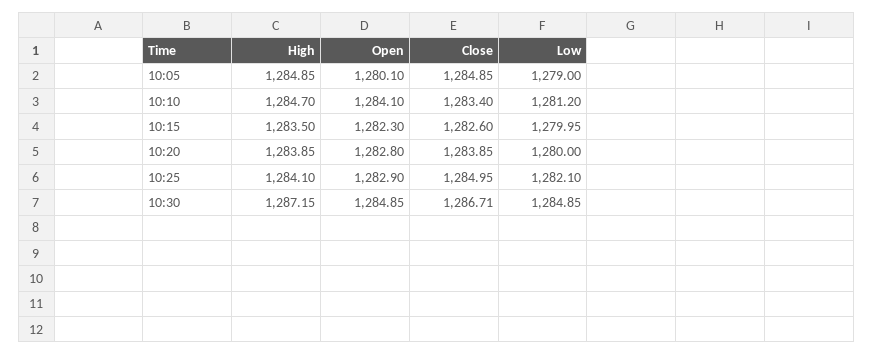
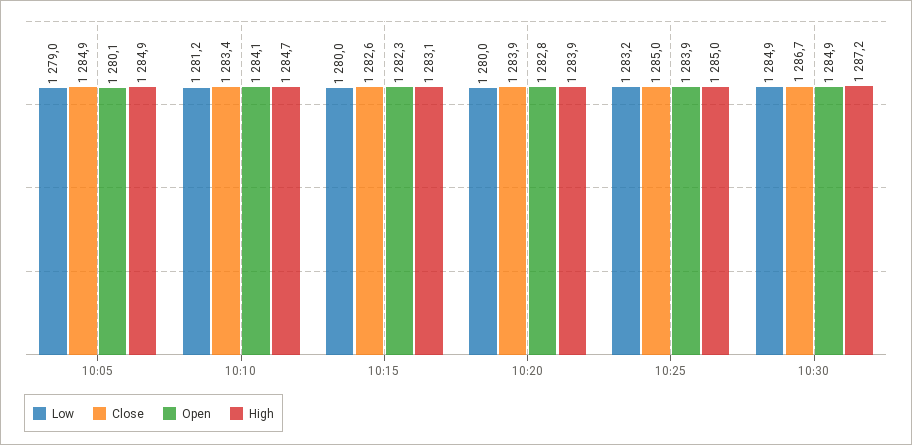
High, 10:15: 1283.5 -> 1283.1
High, 10:25: 1284.1 -> 1285
Open, 10:25: 1282.9 -> 1283.9
Low, 10:25: 1282.1 -> 1283.2

